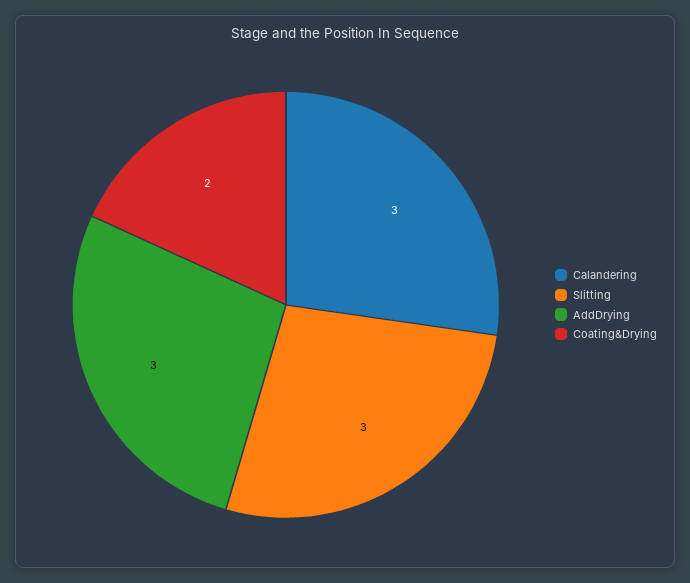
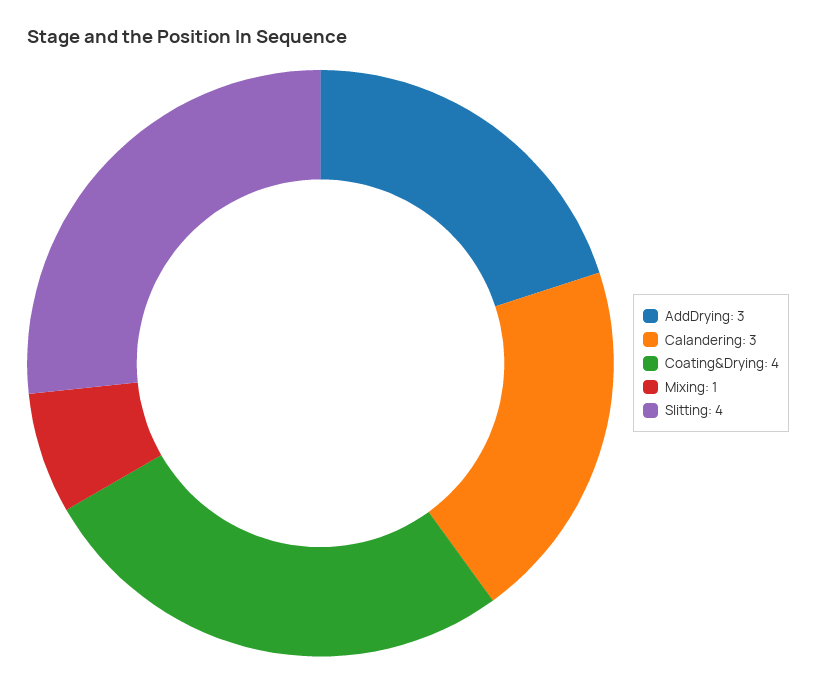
Slitting: 3 -> 4
Coating&Drying: 2 -> 4
Mixing: none -> 1

